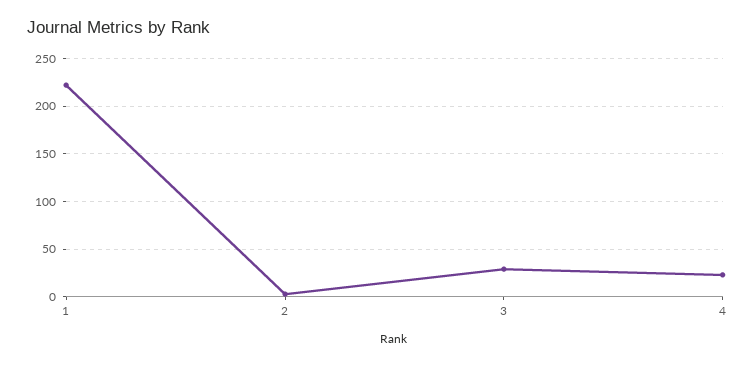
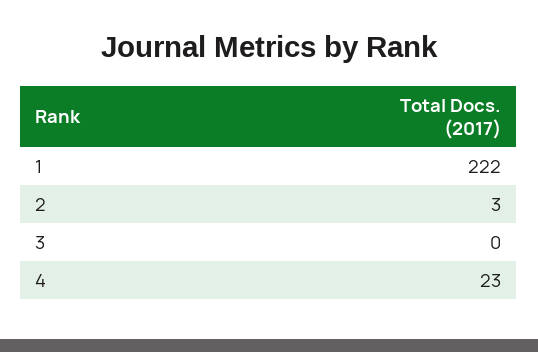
3: 30 -> 0

